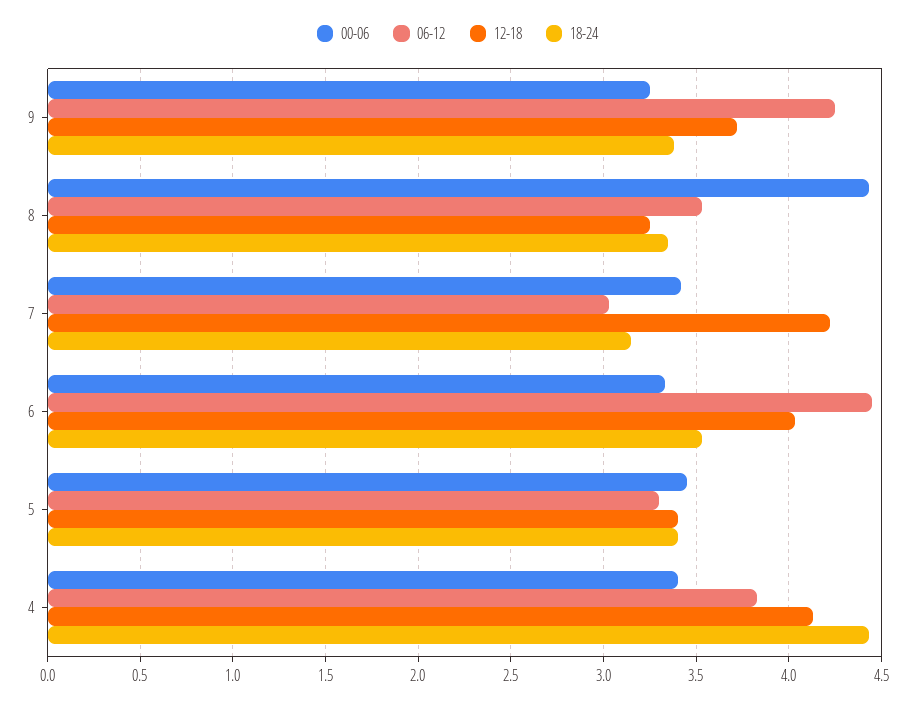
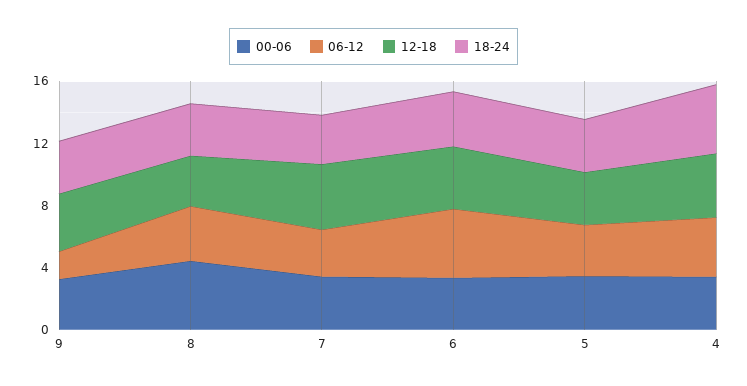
06-12, 9: 4.25 -> 2

